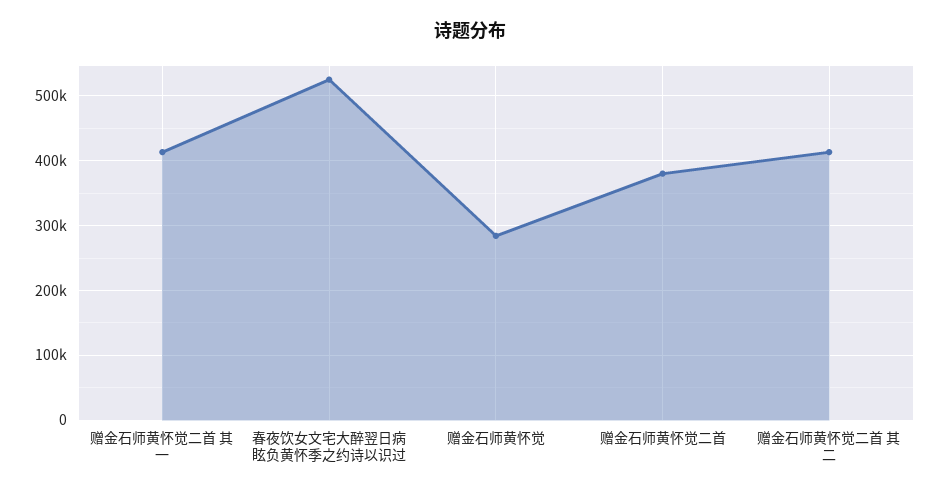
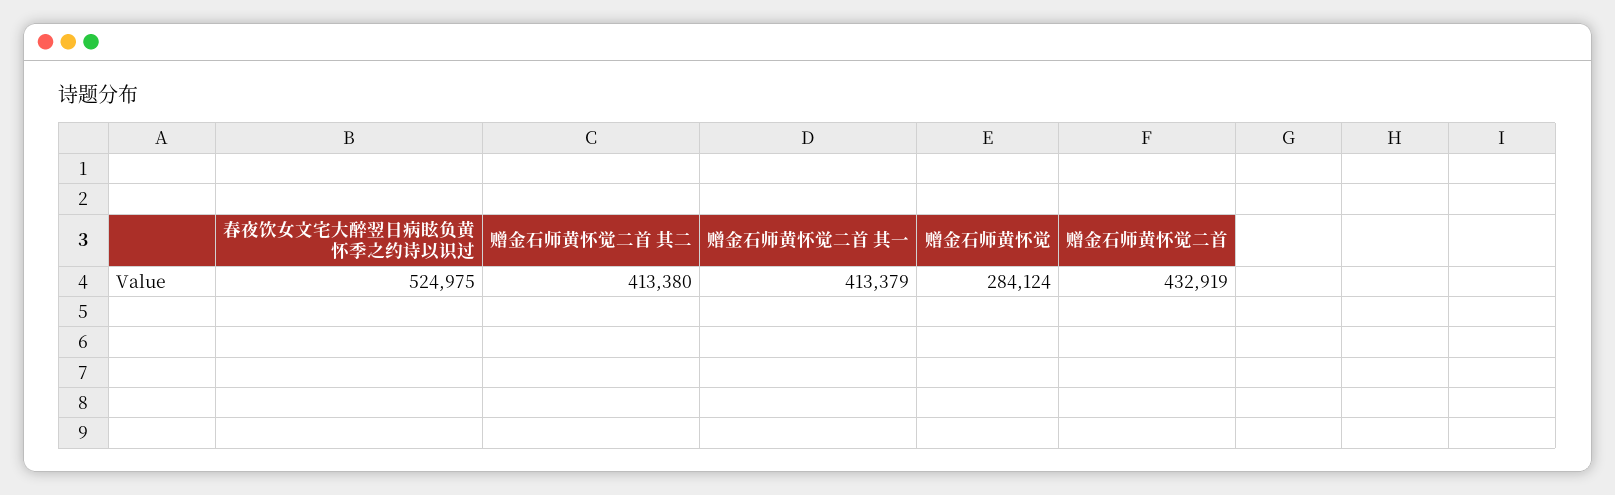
赠金石师黄怀觉二首: 380000 -> 432919

